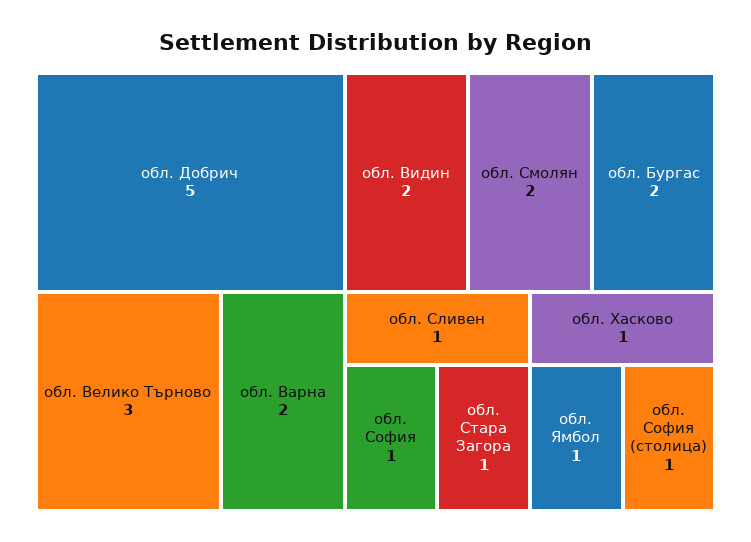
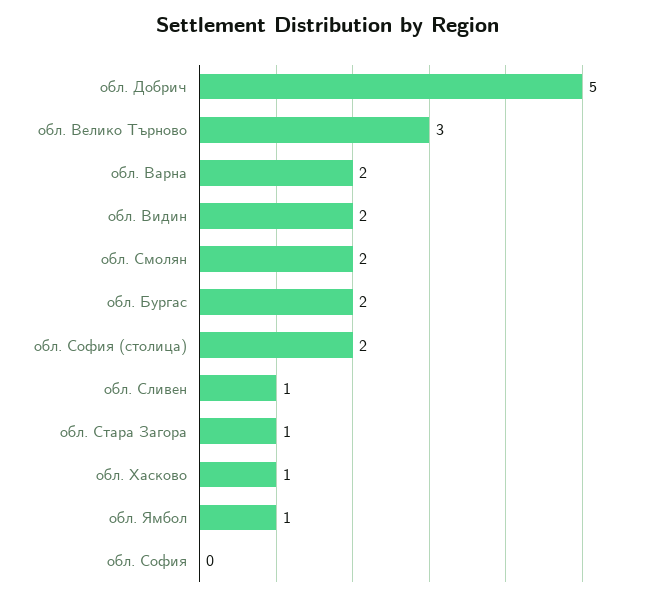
обл. София: 1 -> 0
обл. София (столица): 1 -> 2

